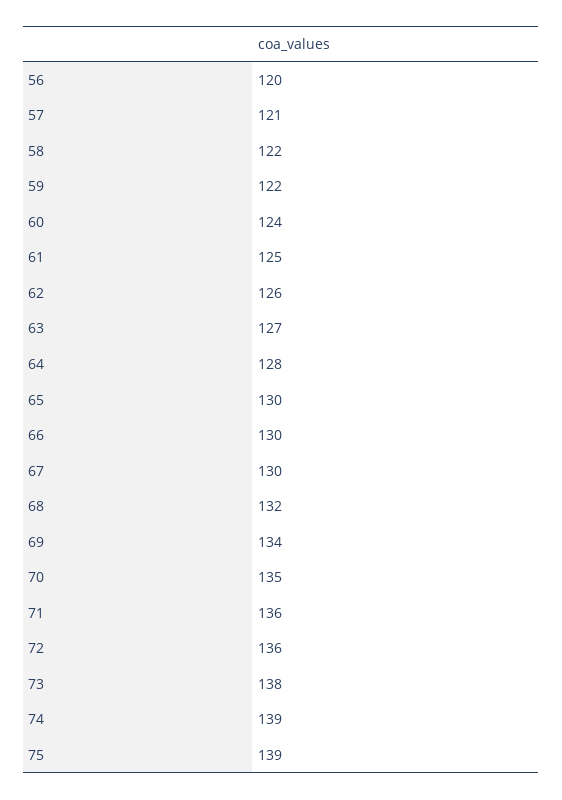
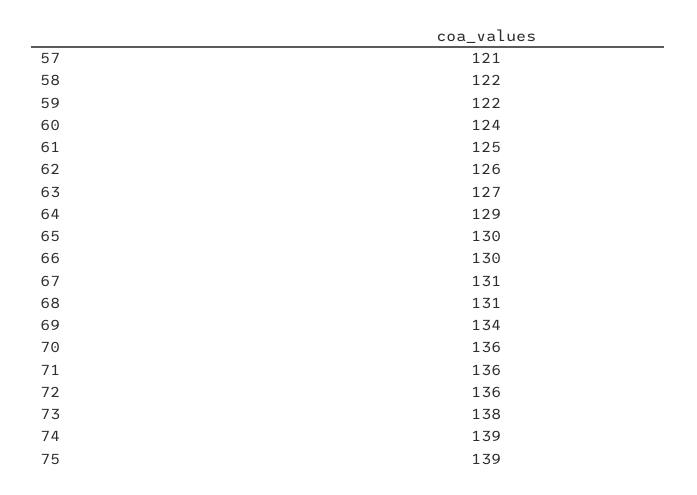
56: 120 -> none
64: 128 -> 129
67: 130 -> 131
68: 132 -> 131
70: 135 -> 136

